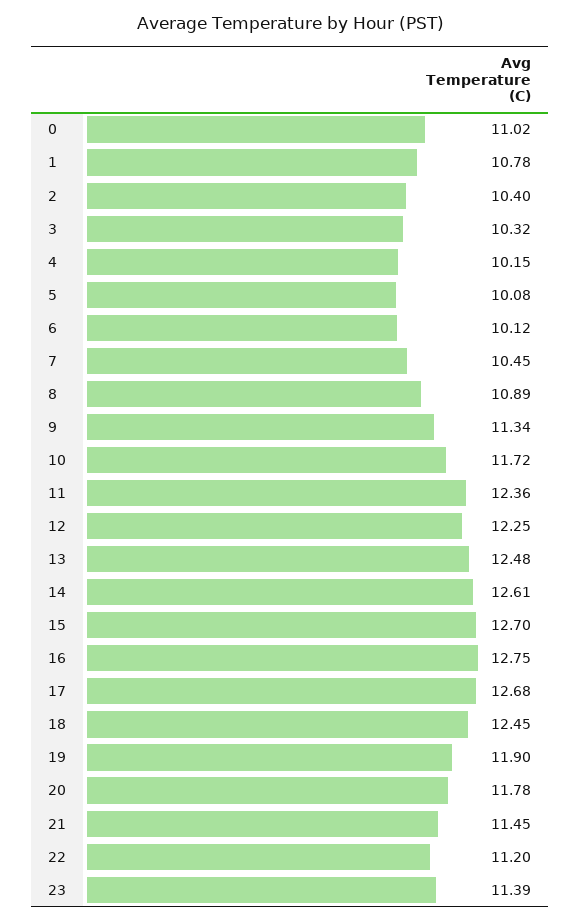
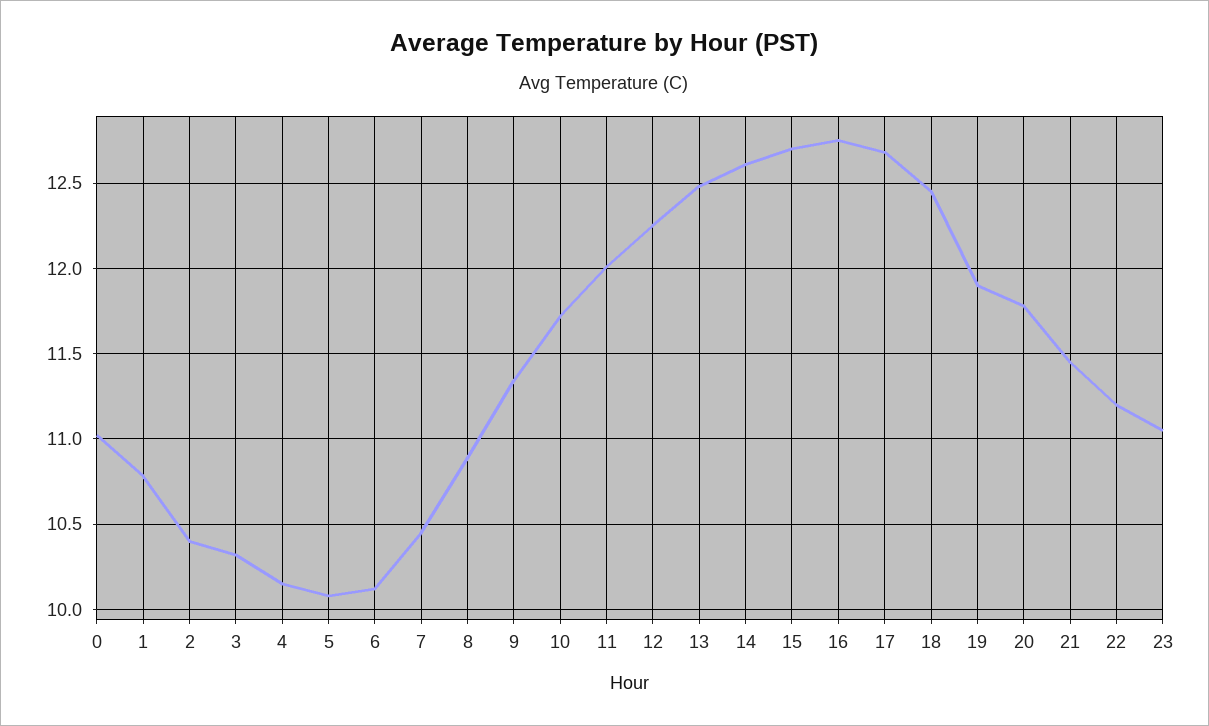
11: 12.36 -> 12
23: 11.39 -> 11.05

